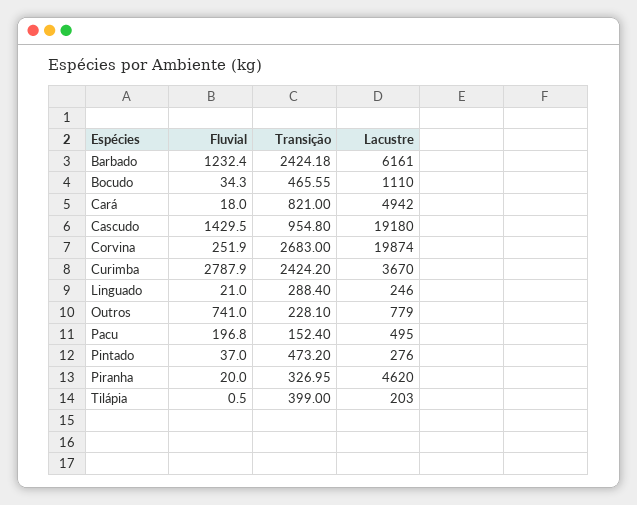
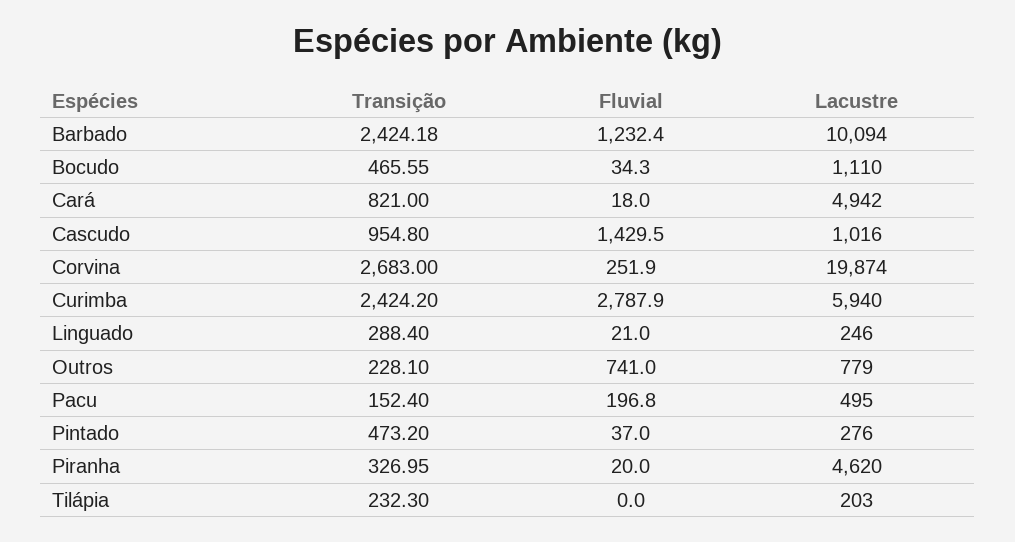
Lacustre, Barbado: 6161 -> 10094
Lacustre, Cascudo: 19180 -> 1016
Lacustre, Curimba: 3670 -> 5940
Fluvial, Tilápia: 0.5 -> 0
Transição, Tilápia: 399 -> 232.3

